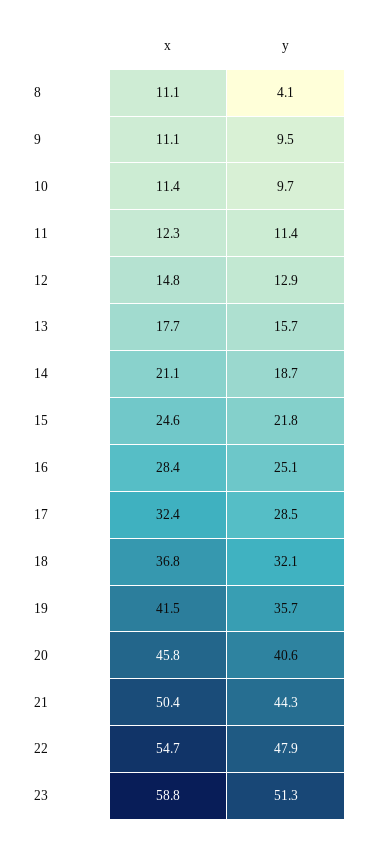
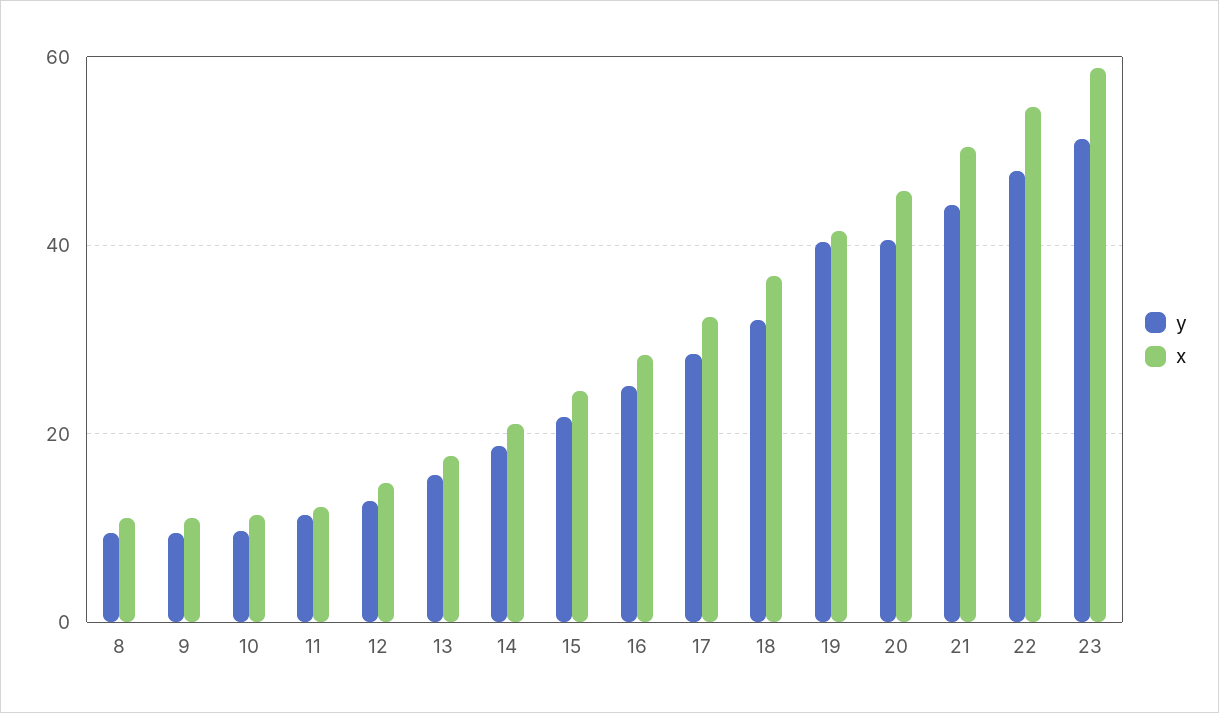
y, 8: 4.1 -> 10
y, 19: 35.7 -> 40

